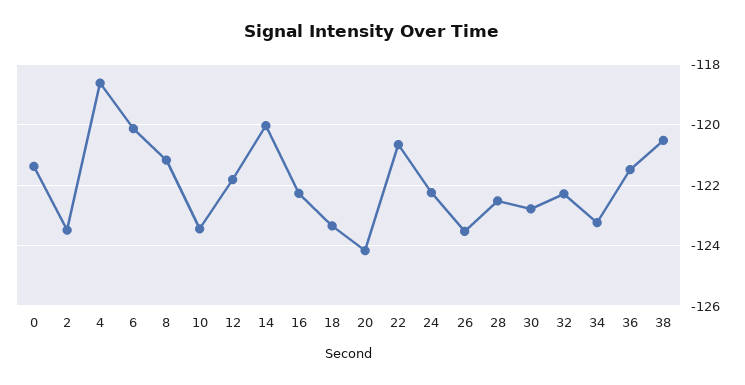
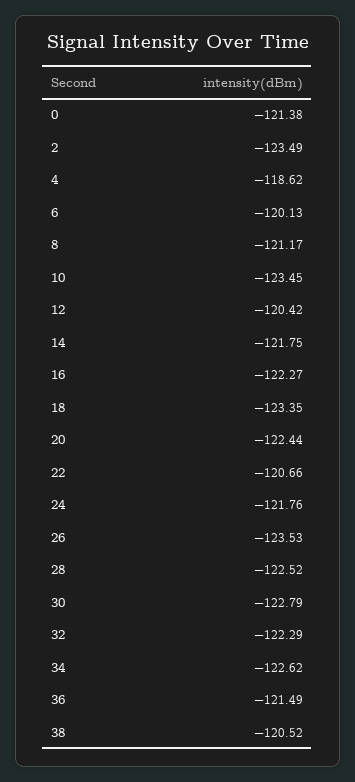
12: -121.8 -> -120.42
14: -120 -> -121.75
20: -124.2 -> -122.44
24: -122.2 -> -121.76
34: -123.2 -> -122.62

